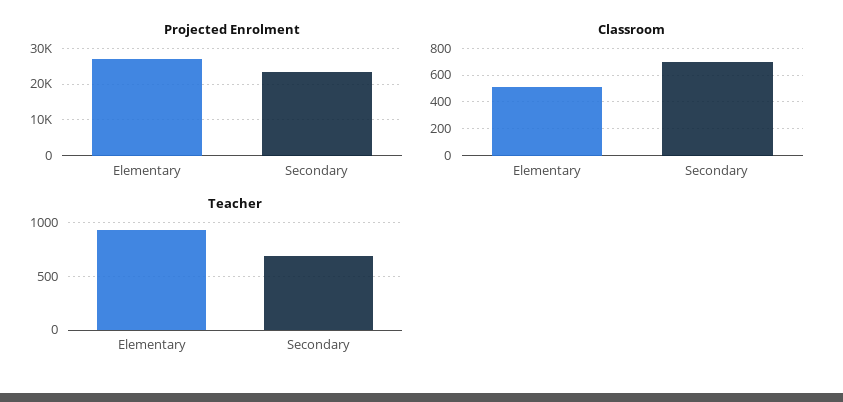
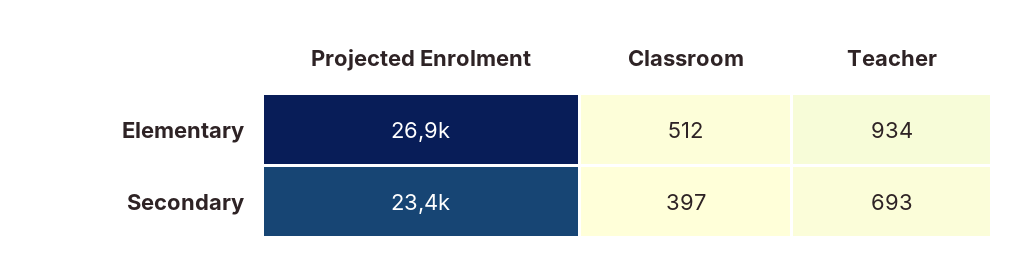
Classroom, Secondary: 700 -> 397

